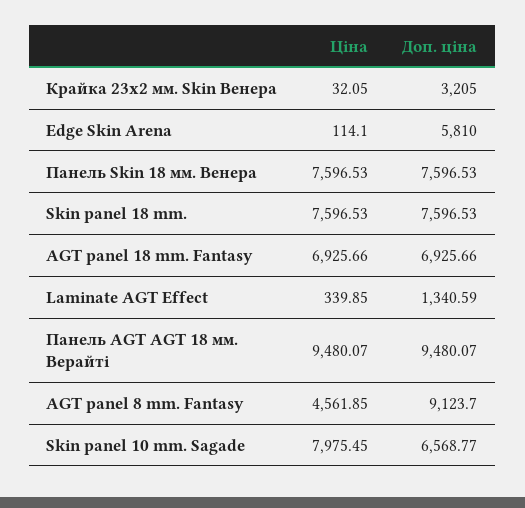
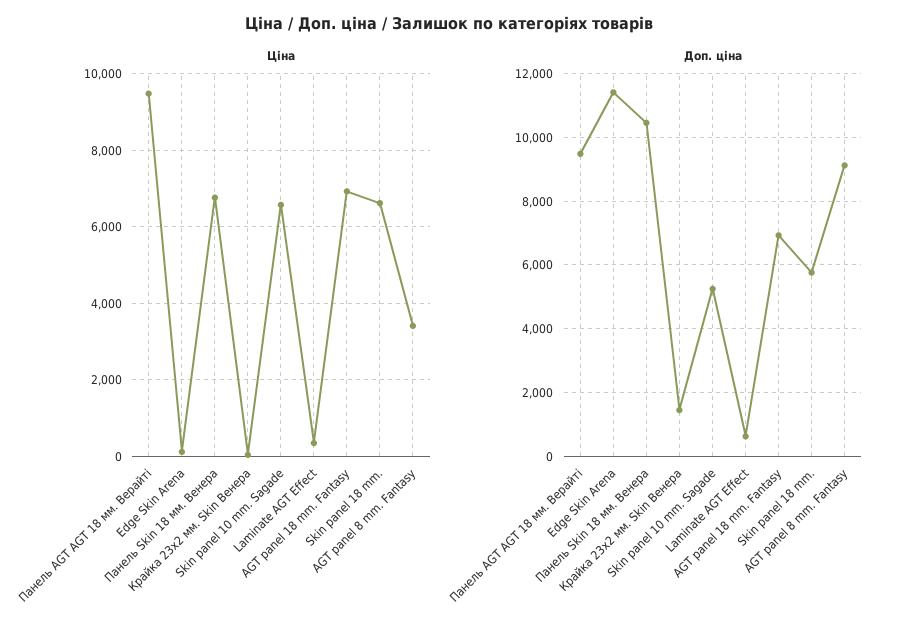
Доп. ціна, Крайка 23x2 мм. Skin Венера: 3205 -> 1400
Доп. ціна, Edge Skin Arena: 5810 -> 11400
Ціна, Панель Skin 18 мм. Венера: 7596.53 -> 6800
Доп. ціна, Панель Skin 18 мм. Венера: 7596.53 -> 10400
Ціна, Skin panel 18 mm.: 7596.53 -> 6600
Доп. ціна, Skin panel 18 mm.: 7596.53 -> 5800
Доп. ціна, Laminate AGT Effect: 1340.59 -> 600
Ціна, AGT panel 8 mm. Fantasy: 4561.85 -> 3400
Ціна, Skin panel 10 mm. Sagade: 7975.45 -> 6600
Доп. ціна, Skin panel 10 mm. Sagade: 6568.77 -> 5200

